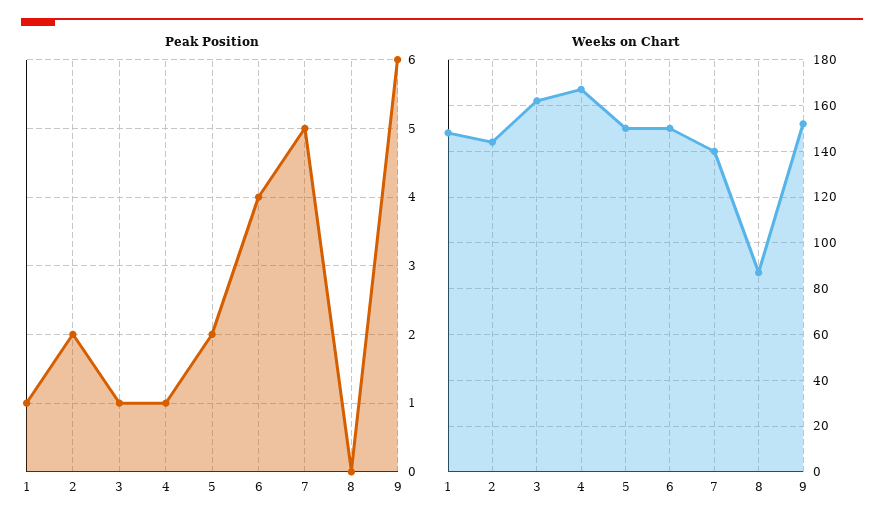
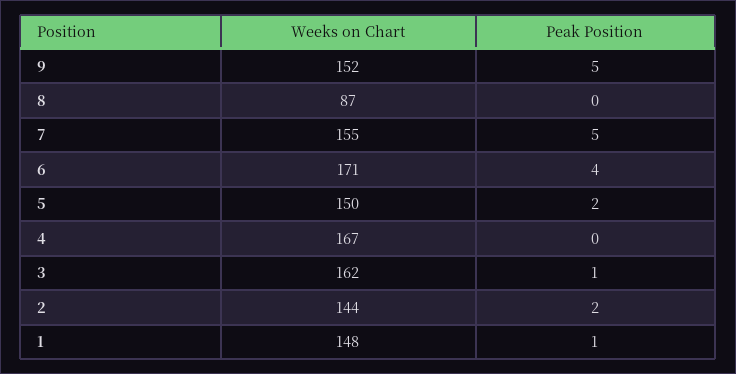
Peak Position, 4: 1 -> 0
Peak Position, 9: 6 -> 5
Weeks on Chart, 6: 150 -> 171
Weeks on Chart, 7: 140 -> 155

